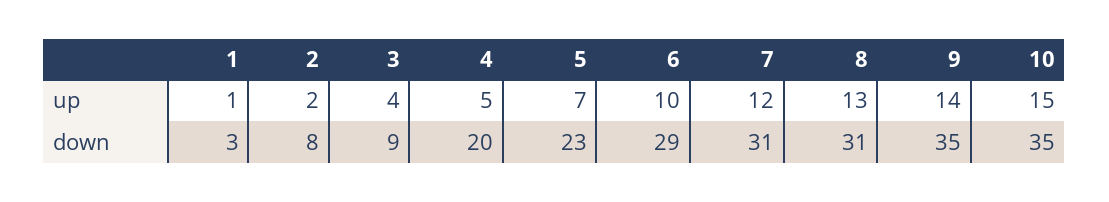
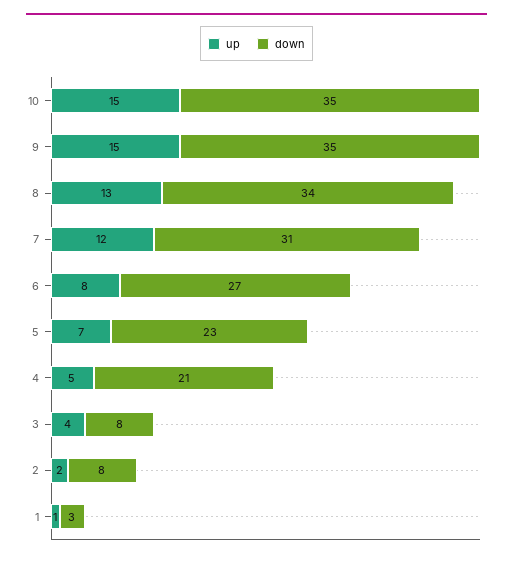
up, 6: 10 -> 8
up, 9: 14 -> 15
down, 3: 9 -> 8
down, 4: 20 -> 21
down, 6: 29 -> 27
down, 8: 31 -> 34

